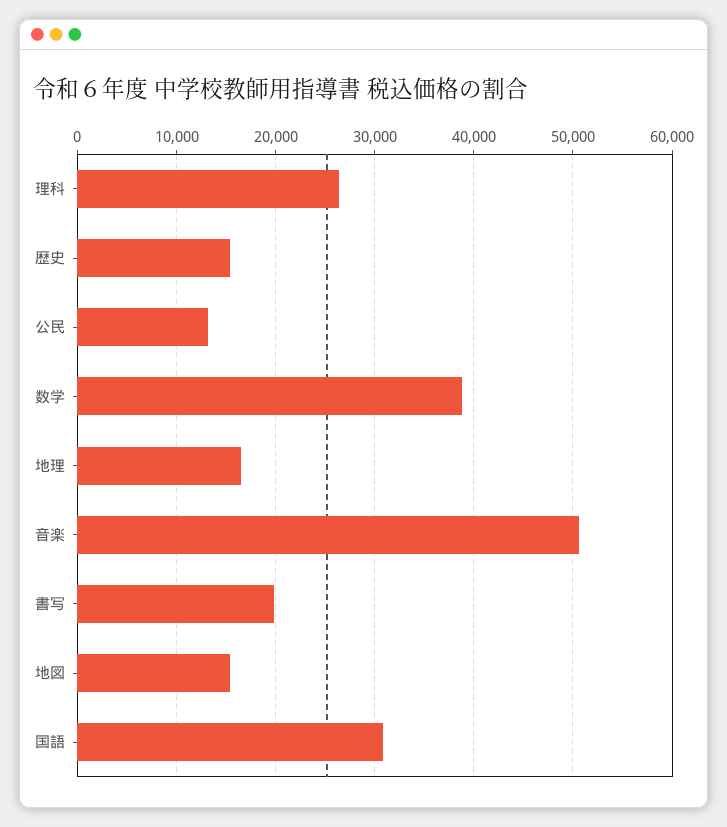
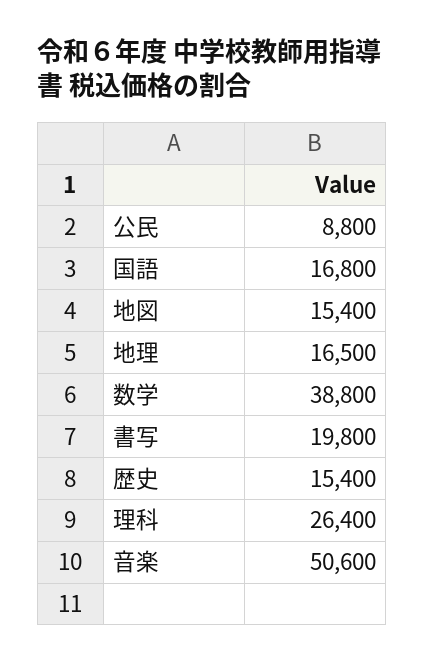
公民: 13000 -> 8800
国語: 31000 -> 16800

